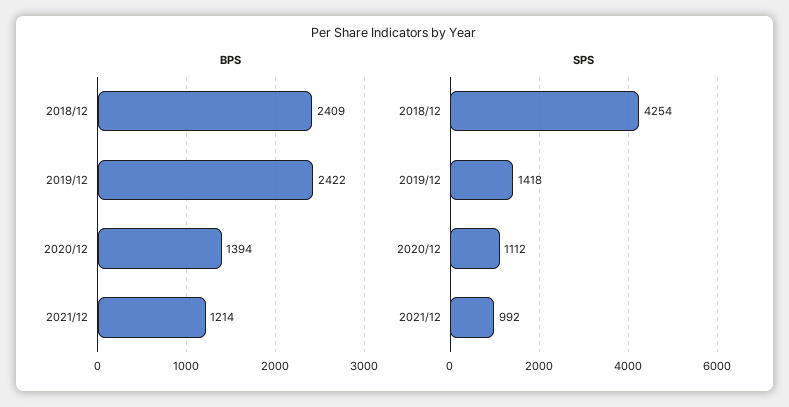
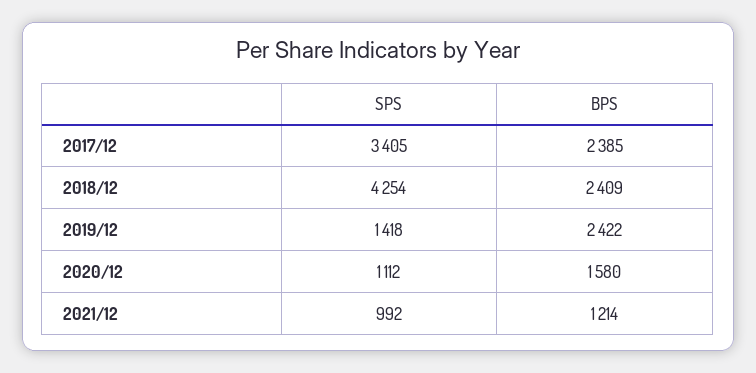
BPS, 2020/12: 1394 -> 1580
SPS, 2017/12: none -> 3405
BPS, 2017/12: none -> 2385

